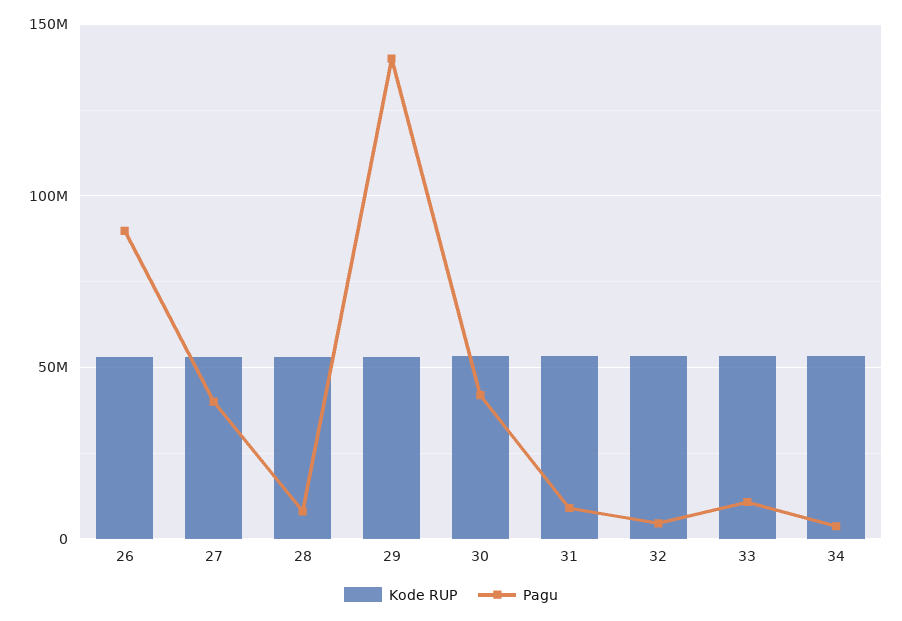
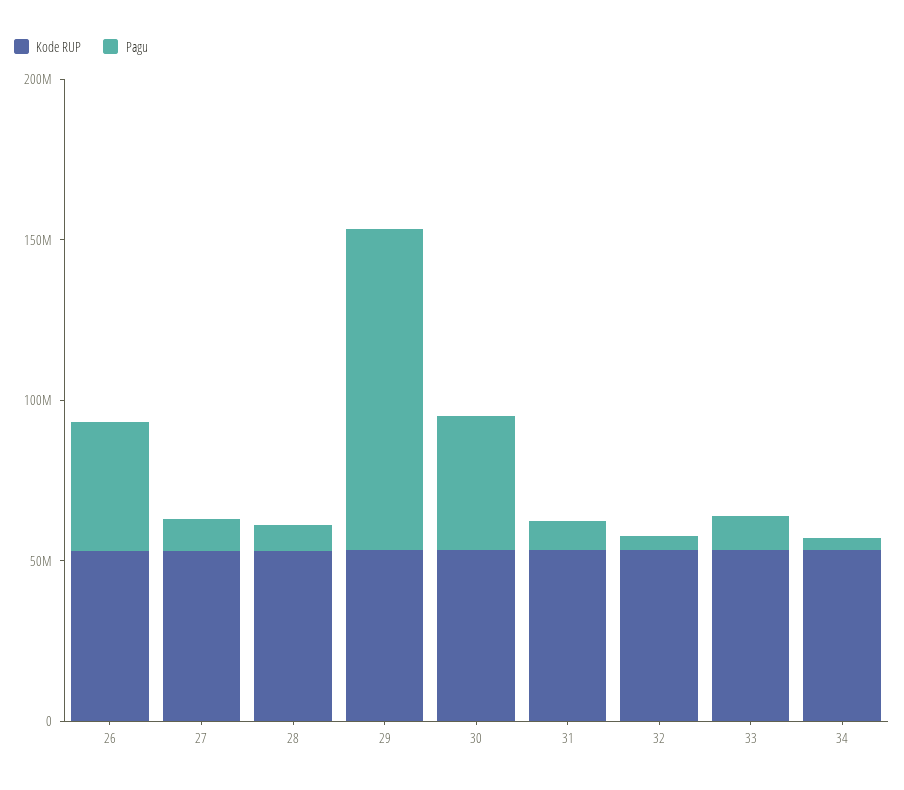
Pagu, 26: 90000000 -> 40000000
Pagu, 27: 40000000 -> 10000000
Pagu, 29: 140000000 -> 100000000

